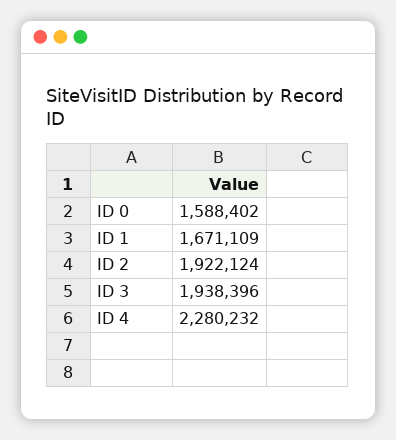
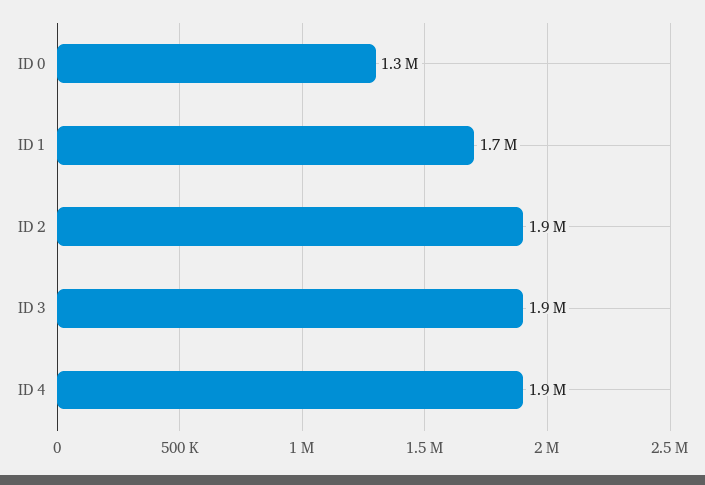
ID 0: 1588402 -> 1300000
ID 4: 2280232 -> 1900000

